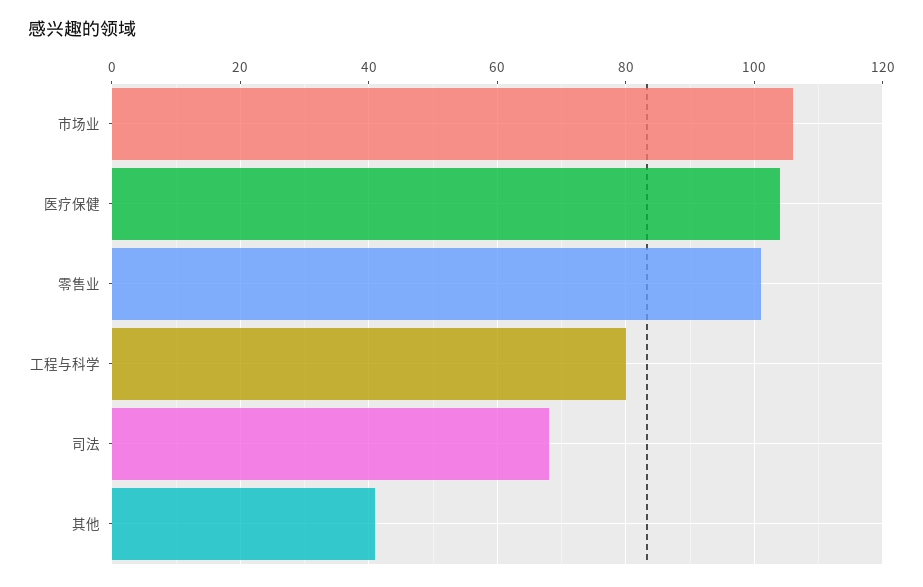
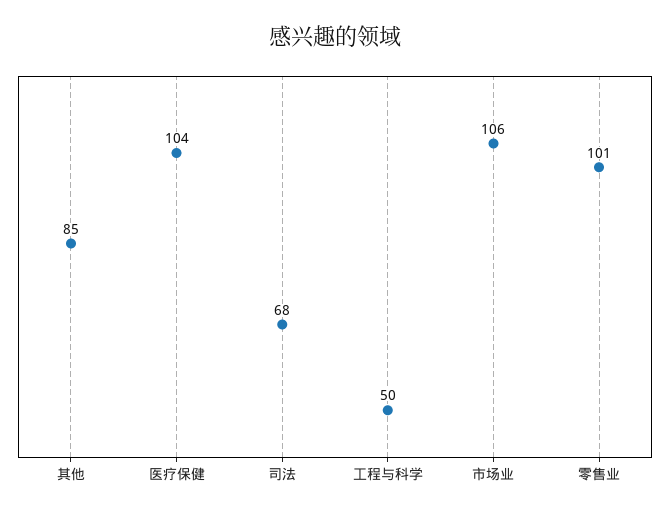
工程与科学: 80 -> 50
其他: 40 -> 85

